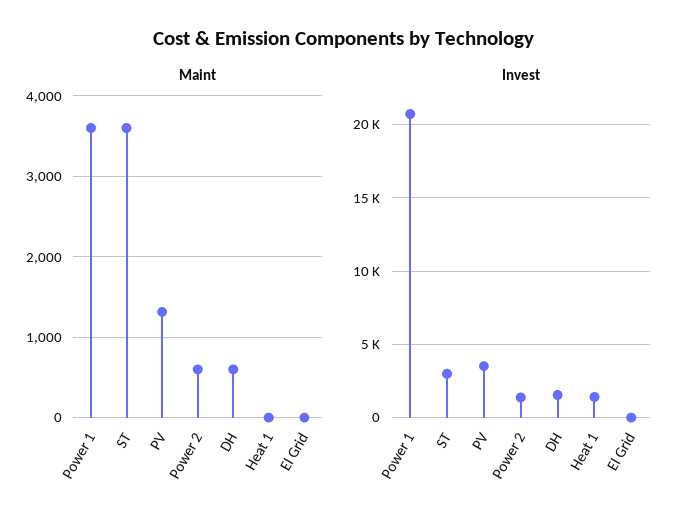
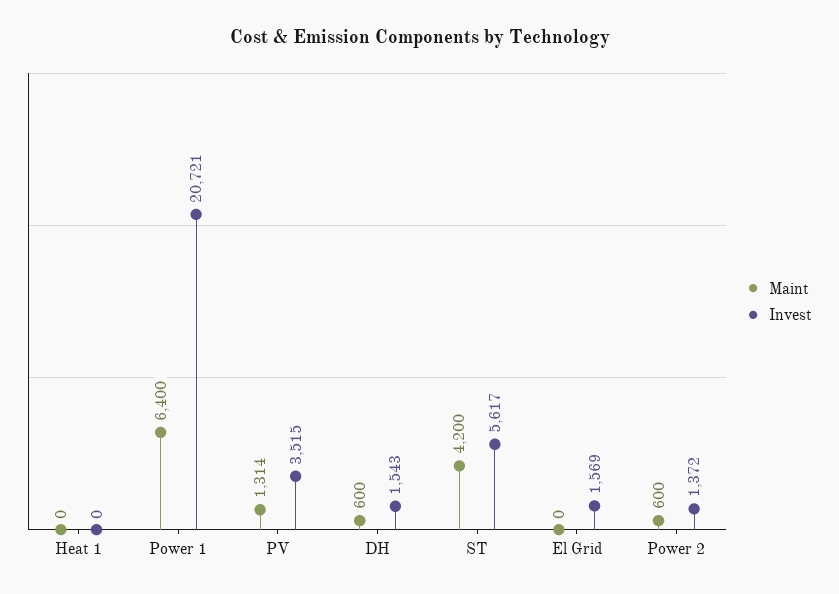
Maint, Power 1: 3600 -> 6400
Maint, ST: 3600 -> 4200
Invest, ST: 3000 -> 5617
Invest, Heat 1: 1500 -> 0
Invest, El Grid: 0 -> 1569

